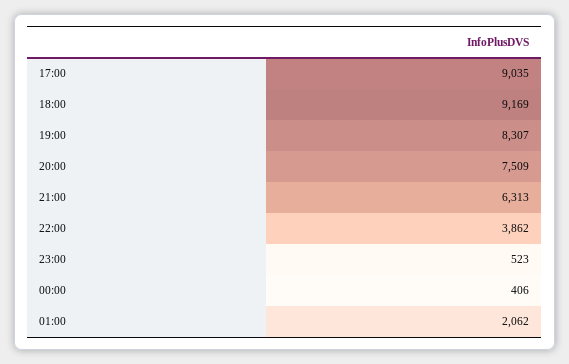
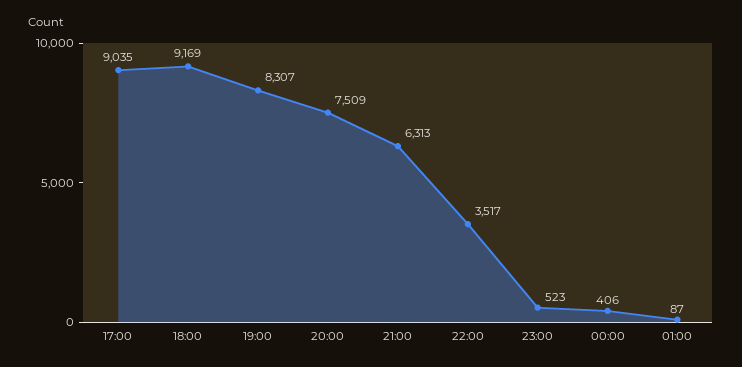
22:00: 3862 -> 3517
01:00: 2062 -> 87

